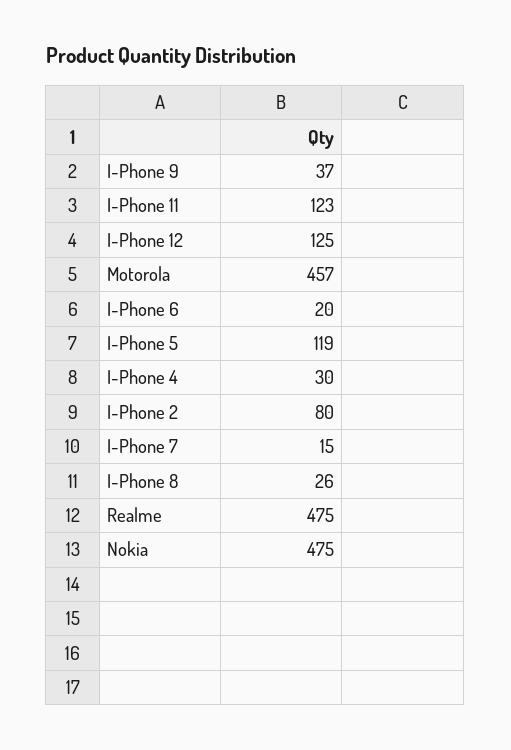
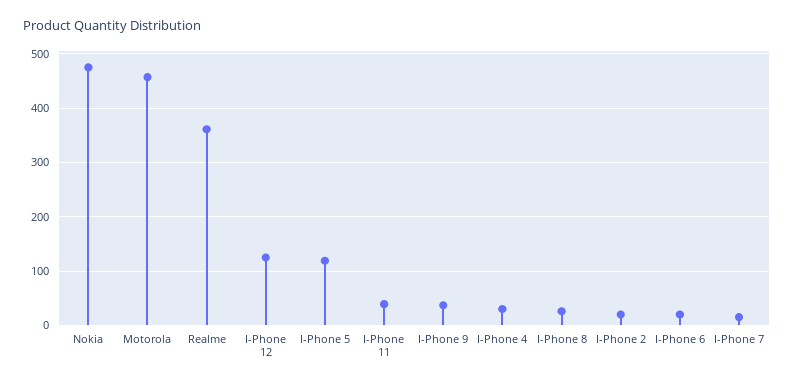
I-Phone 11: 123 -> 40
I-Phone 2: 80 -> 20
Realme: 475 -> 360

